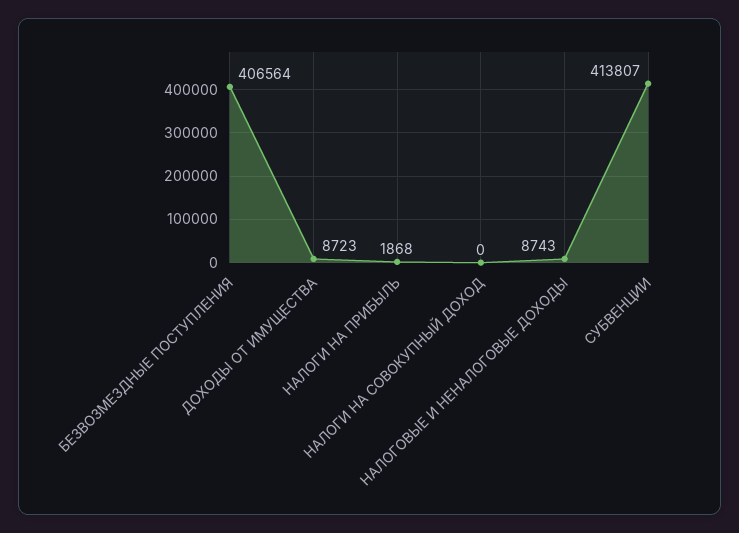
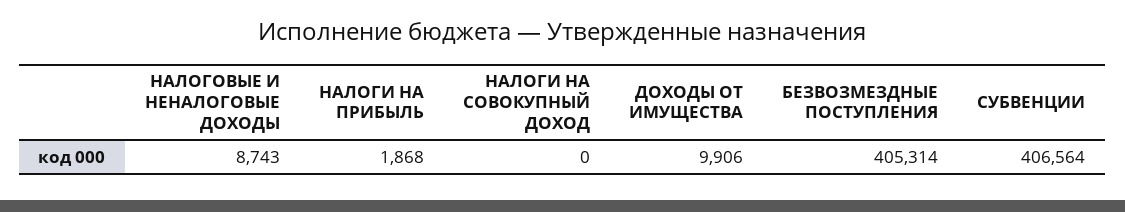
БЕЗВОЗМЕЗДНЫЕ ПОСТУПЛЕНИЯ: 406564 -> 405314
ДОХОДЫ ОТ ИМУЩЕСТВА: 8723 -> 9906
СУБВЕНЦИИ: 413807 -> 406564

